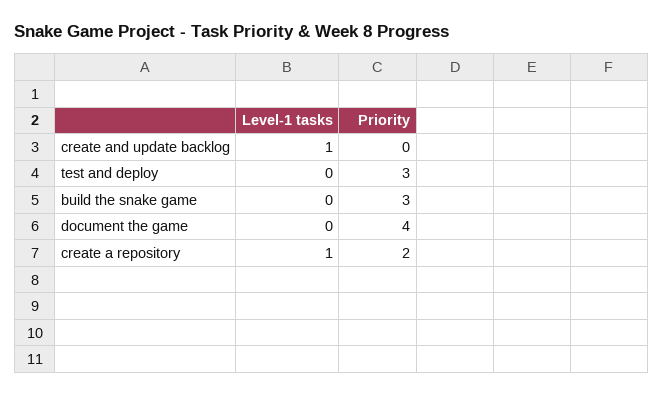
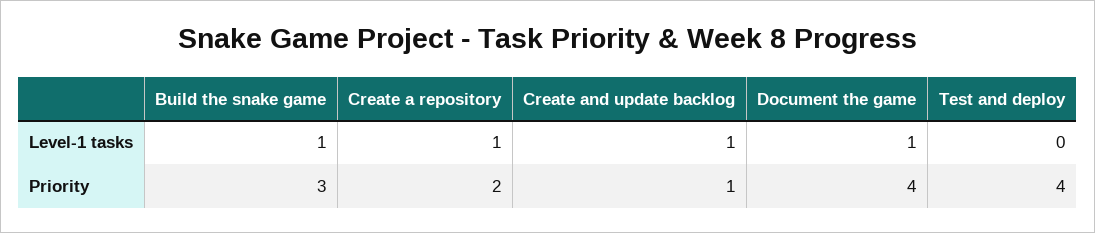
Priority, create and update backlog: 0 -> 1
Priority, test and deploy: 3 -> 4
Level-1 tasks, build the snake game: 0 -> 1
Level-1 tasks, document the game: 0 -> 1

